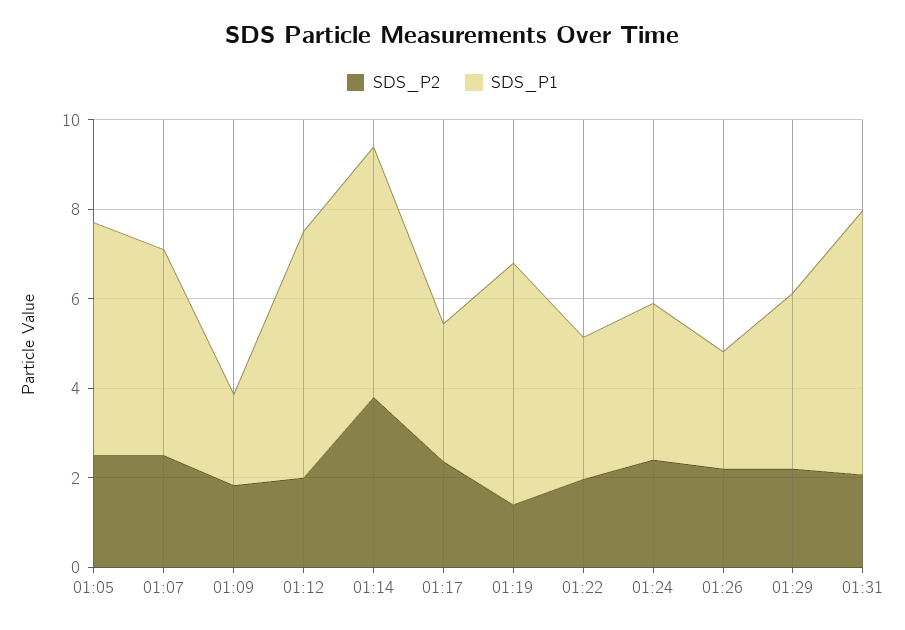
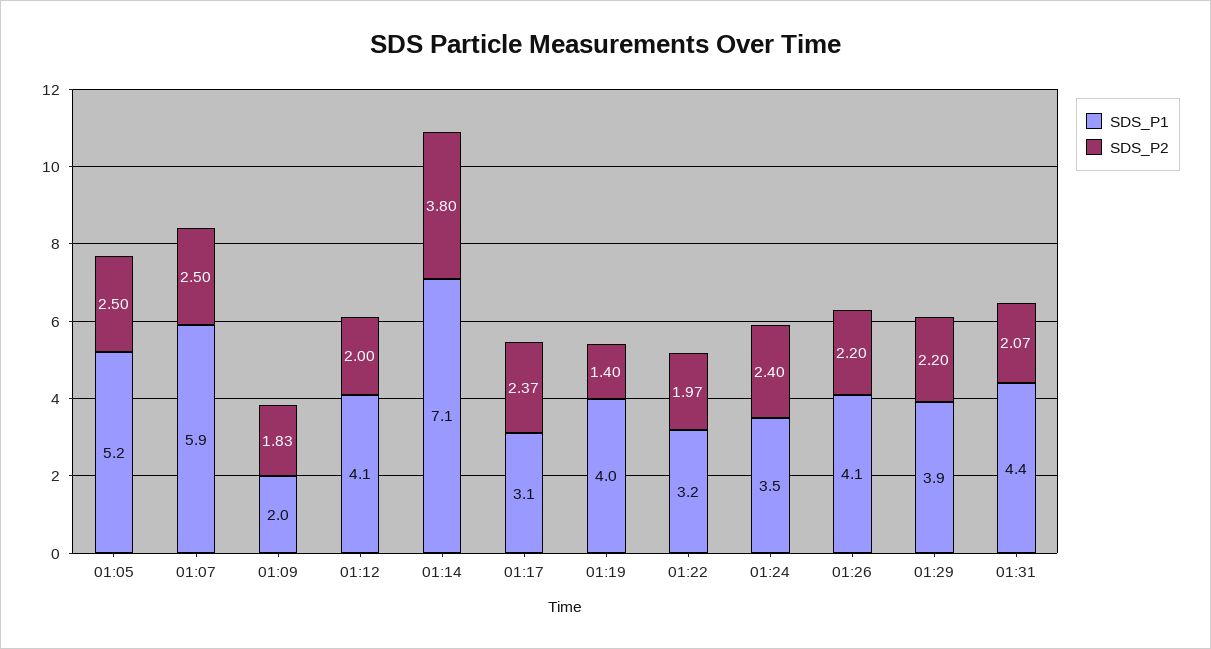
SDS_P1, 01:07: 4.5 -> 5.9
SDS_P1, 01:12: 5.5 -> 4.1
SDS_P1, 01:14: 5.5 -> 7.1
SDS_P1, 01:19: 5.5 -> 4
SDS_P1, 01:26: 2.5 -> 4.1
SDS_P1, 01:31: 6 -> 4.4

